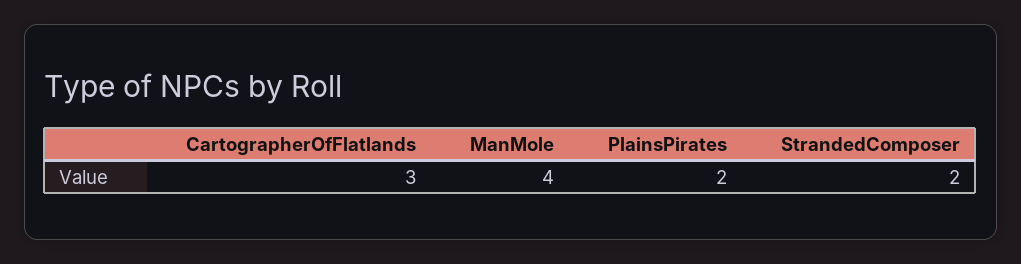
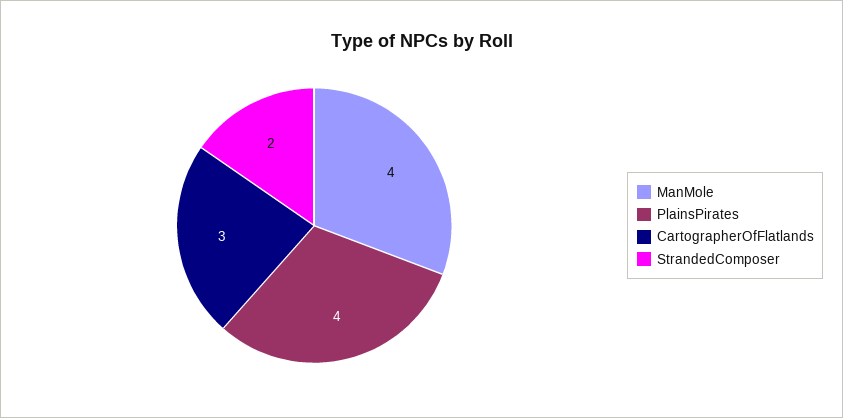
PlainsPirates: 2 -> 4

